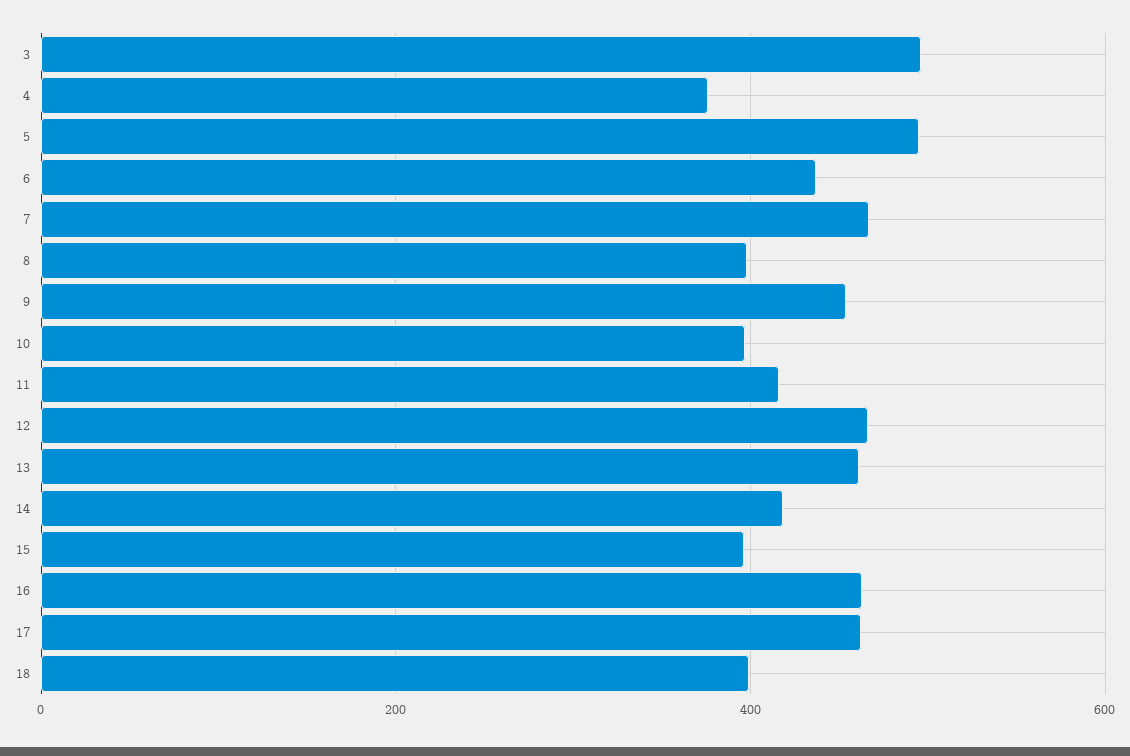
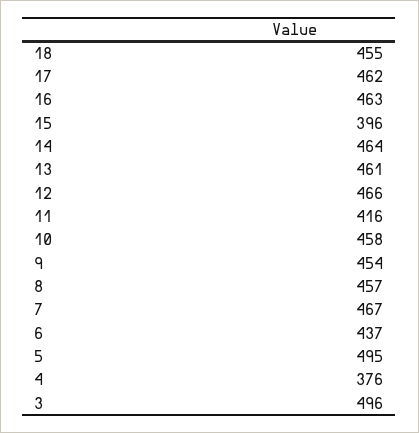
8: 400 -> 457
10: 400 -> 458
14: 420 -> 464
18: 400 -> 455

